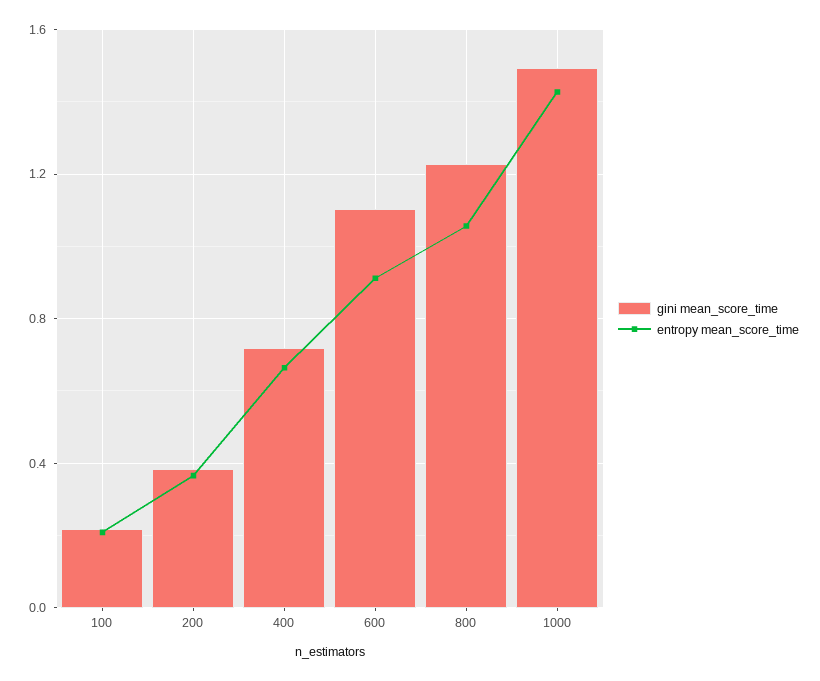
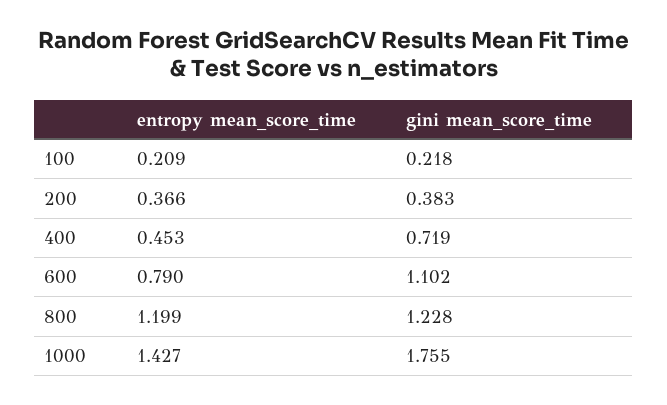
entropy mean_score_time, 400: 0.65 -> 0.453
entropy mean_score_time, 600: 0.9 -> 0.79
entropy mean_score_time, 800: 1.05 -> 1.199
gini mean_score_time, 1000: 1.5 -> 1.755

